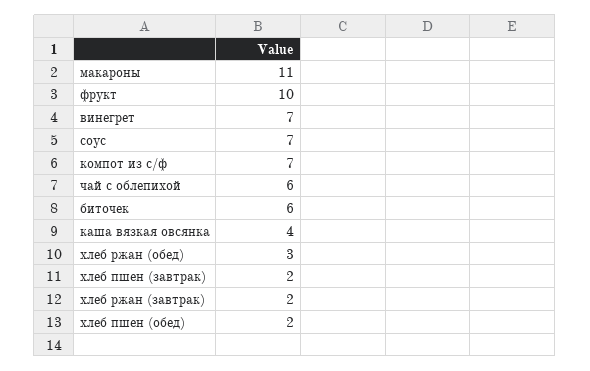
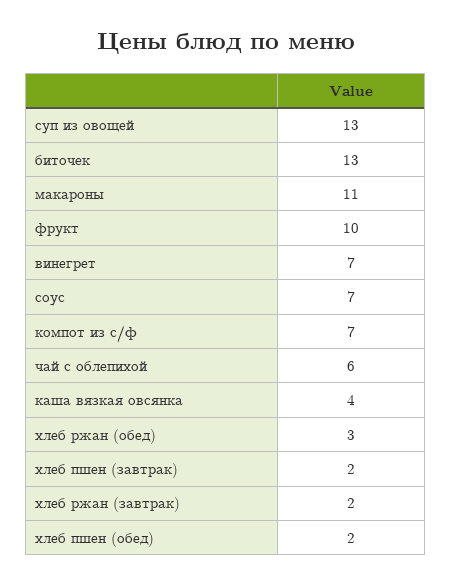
биточек: 6 -> 13
суп из овощей: none -> 13

